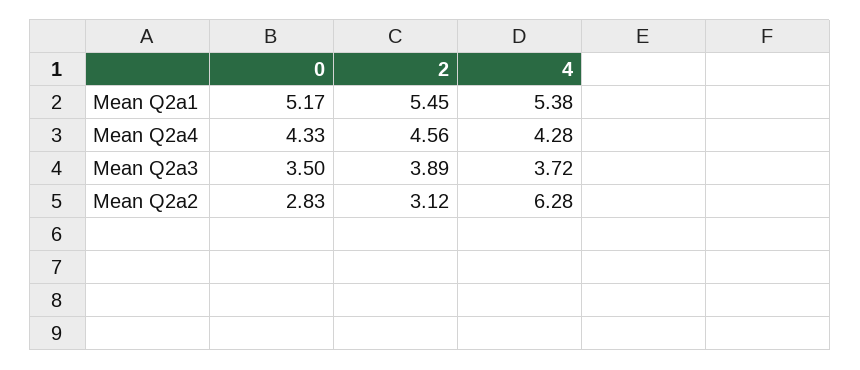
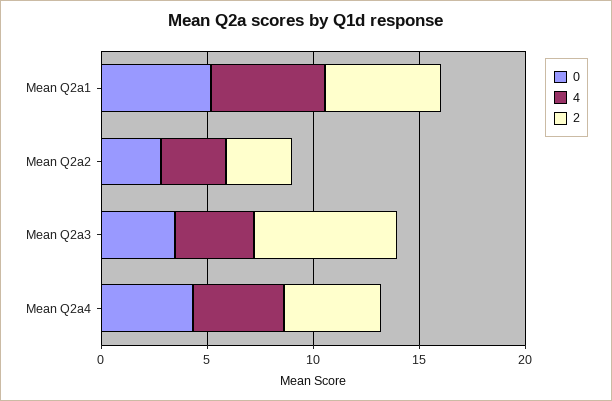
2, Mean Q2a3: 3.89 -> 7
4, Mean Q2a2: 6.28 -> 3

